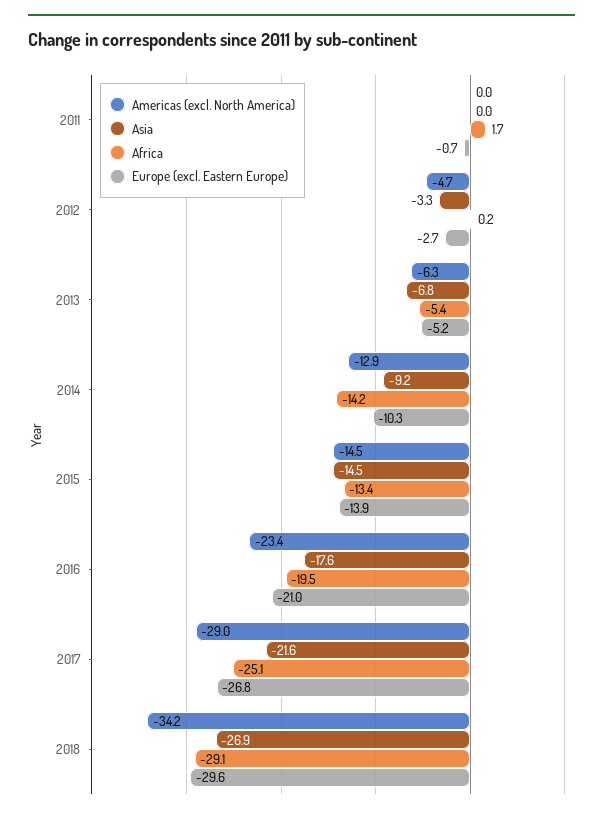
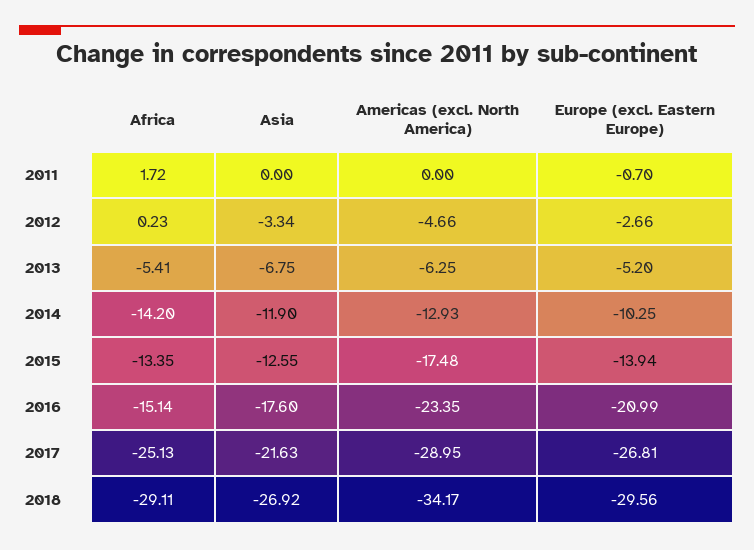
Asia, 2014: -9.2 -> -11.9
Americas (excl. North America), 2015: -14.5 -> -17.48
Asia, 2015: -14.5 -> -12.55
Africa, 2016: -19.5 -> -15.14

